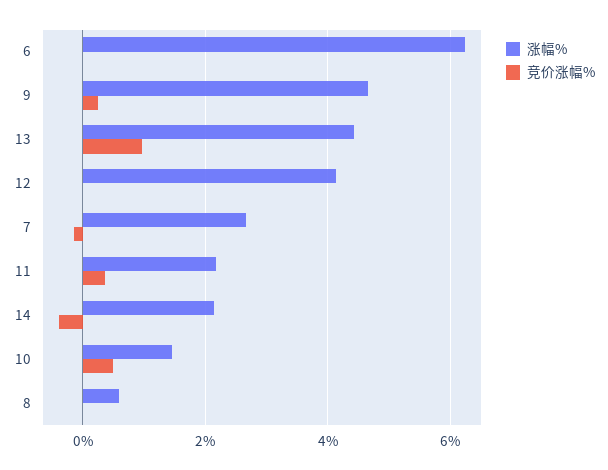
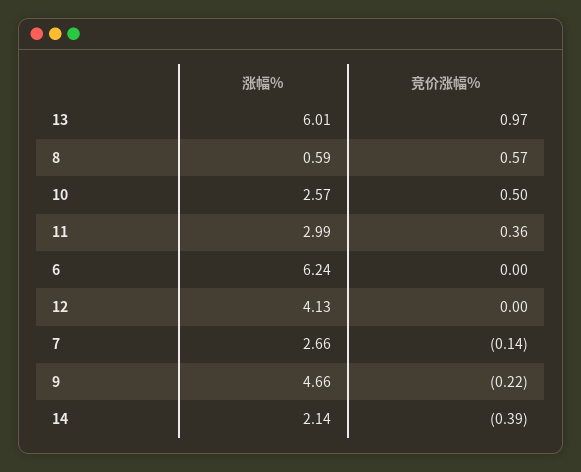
竞价涨幅%, 9: 0.2 -> -0.22
涨幅%, 13: 4.4 -> 6.01
涨幅%, 11: 2.2 -> 2.99
涨幅%, 10: 1.4 -> 2.57
竞价涨幅%, 8: 0 -> 0.57

